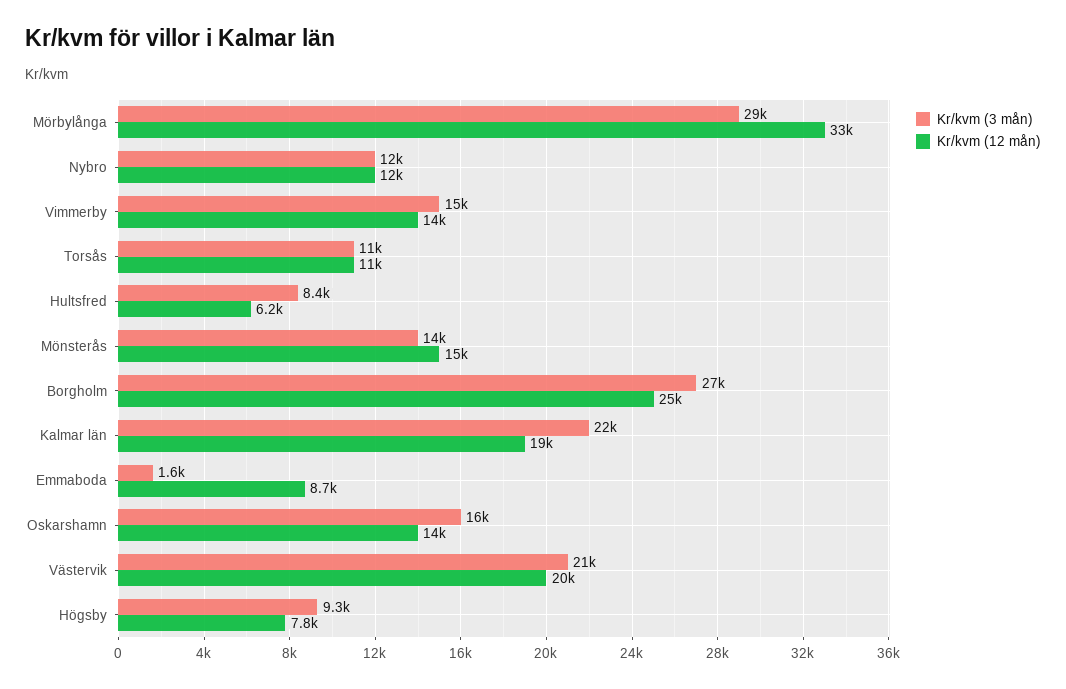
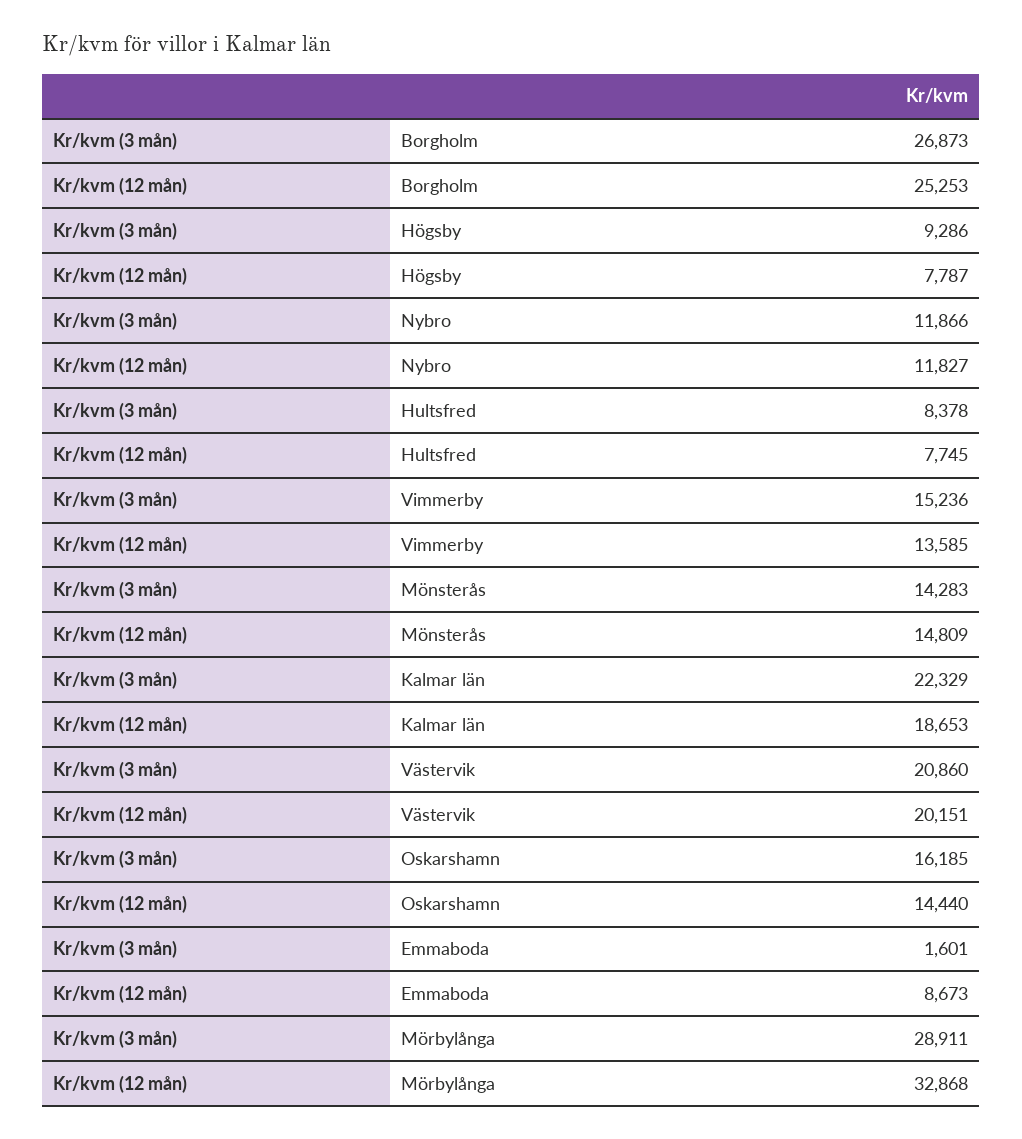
Kr/kvm (3 mån), Torsås: 11000 -> none
Kr/kvm (12 mån), Torsås: 11000 -> none
Kr/kvm (12 mån), Hultsfred: 6200 -> 7745

